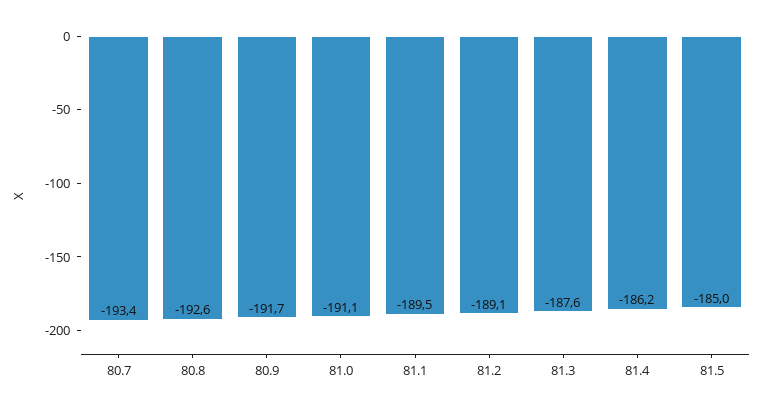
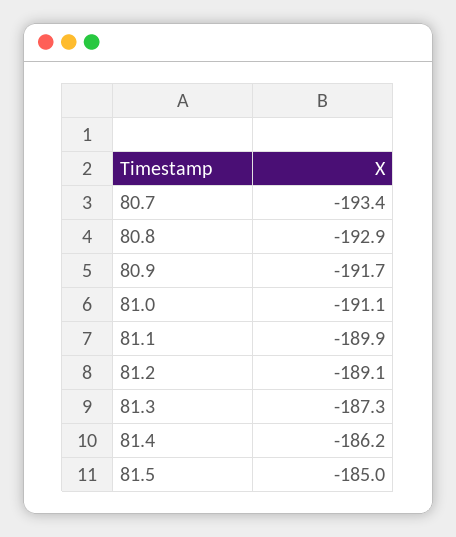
80.8: -192.6 -> -192.9
81.1: -189.5 -> -189.9
81.3: -187.6 -> -187.3

